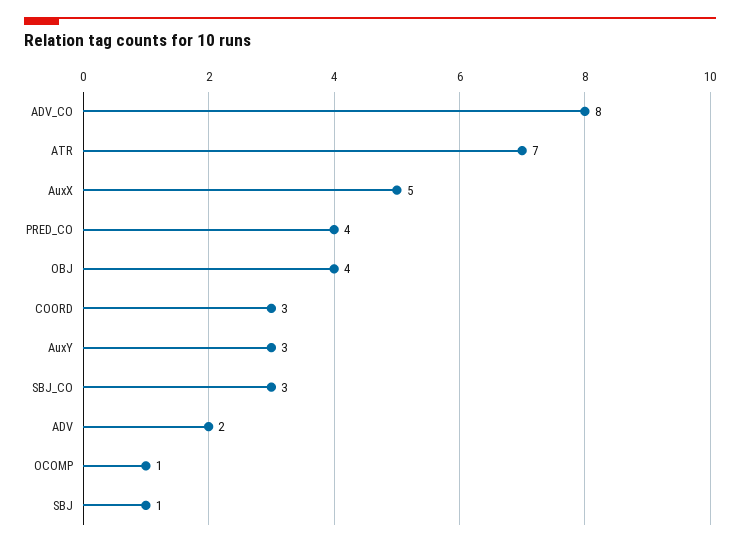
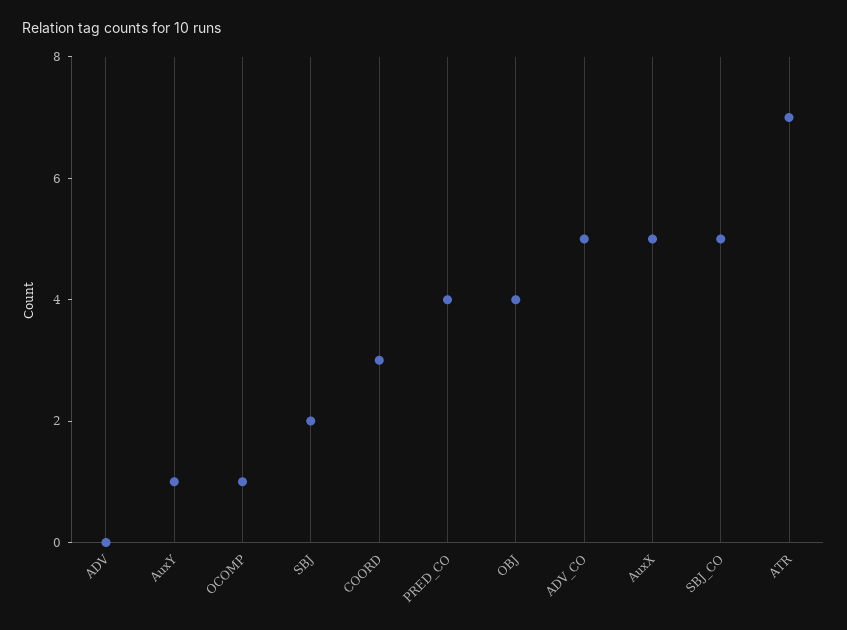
ADV_CO: 8 -> 5
AuxY: 3 -> 1
SBJ_CO: 3 -> 5
ADV: 2 -> 0
SBJ: 1 -> 2

